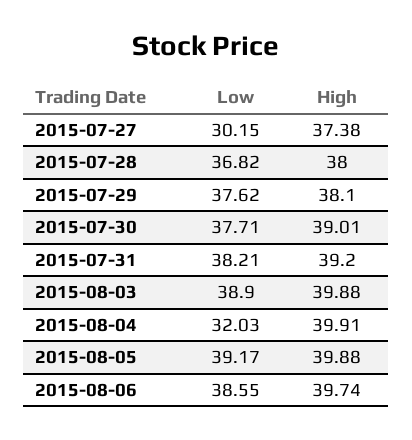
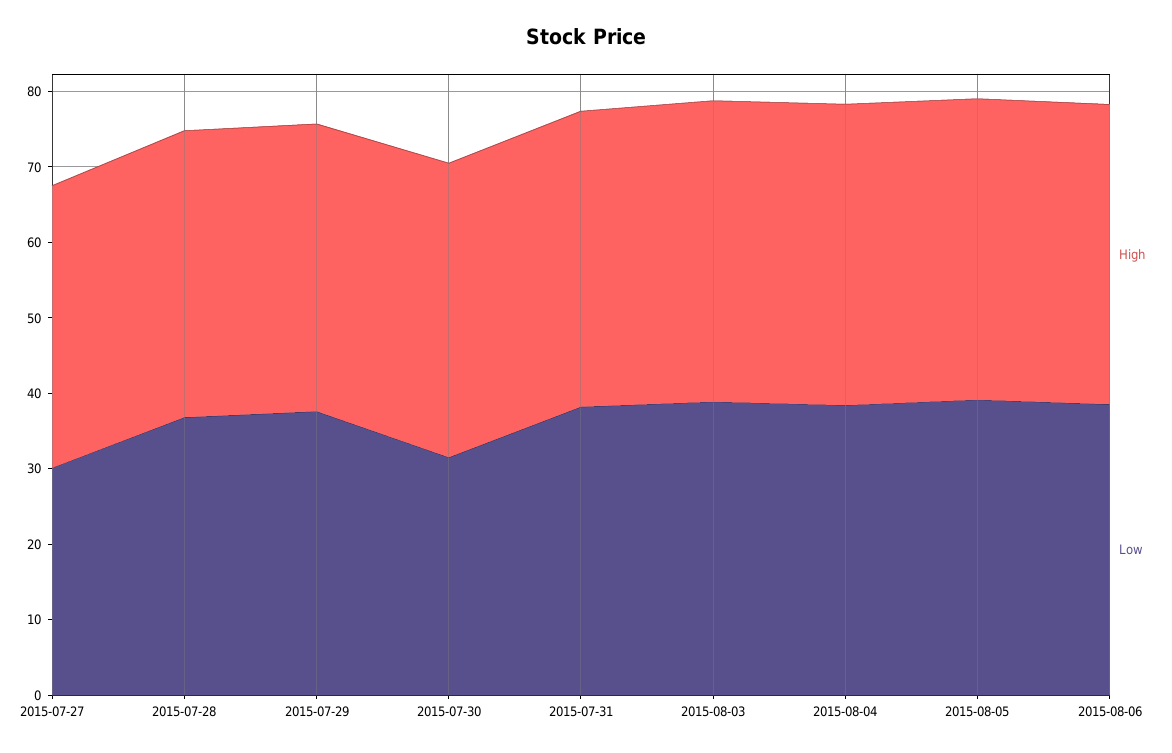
Low, 2015-07-30: 37.71 -> 32
Low, 2015-08-04: 32.03 -> 38

